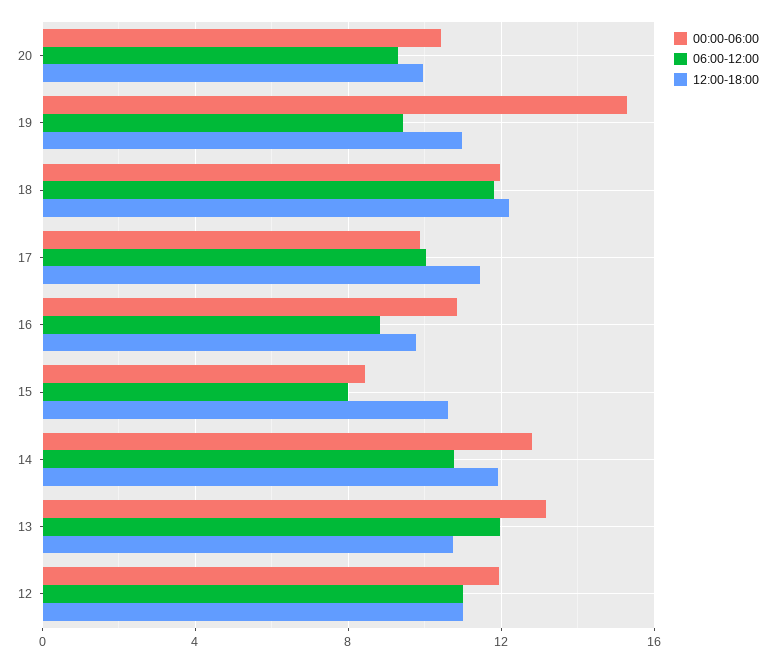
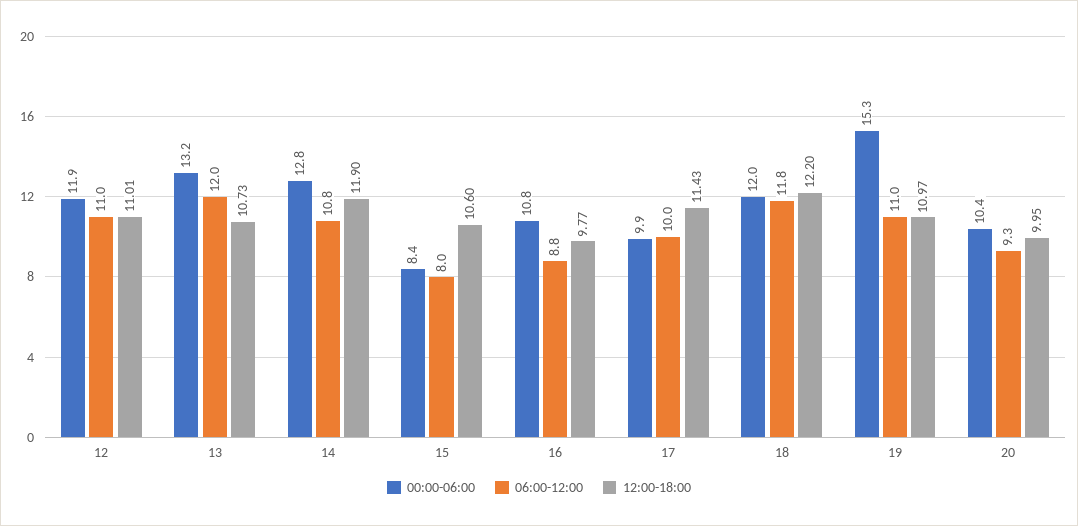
06:00-12:00, 19: 9.5 -> 11

